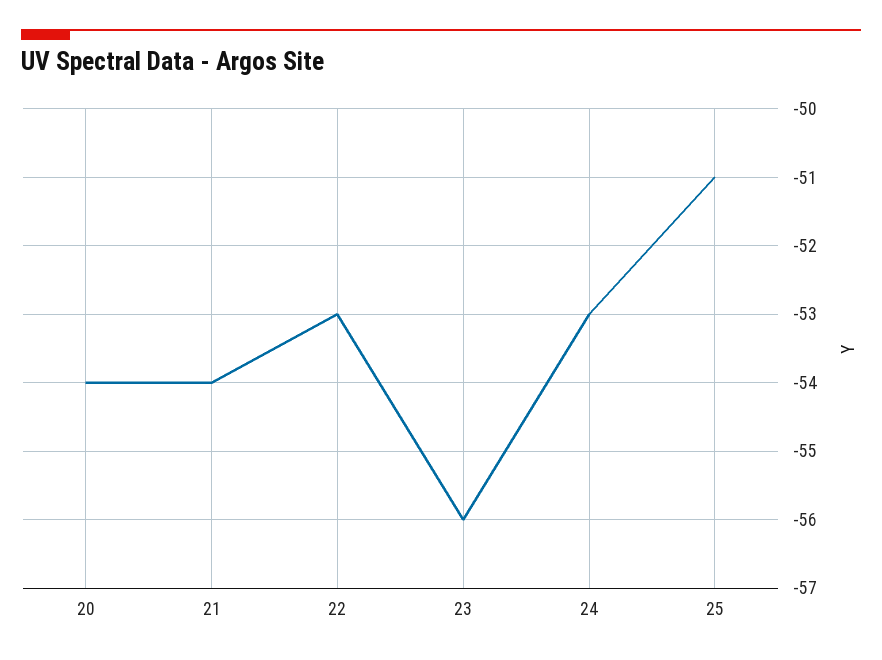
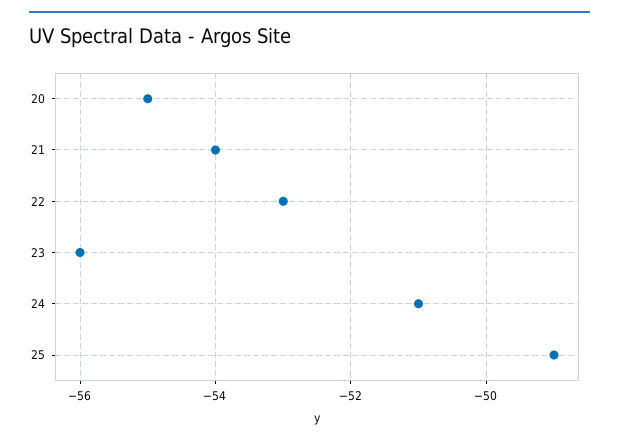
20: -54 -> -55
24: -53 -> -51
25: -51 -> -49

